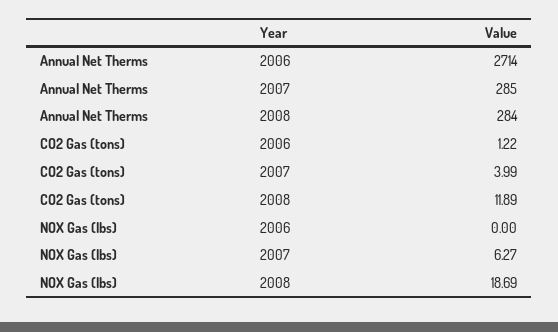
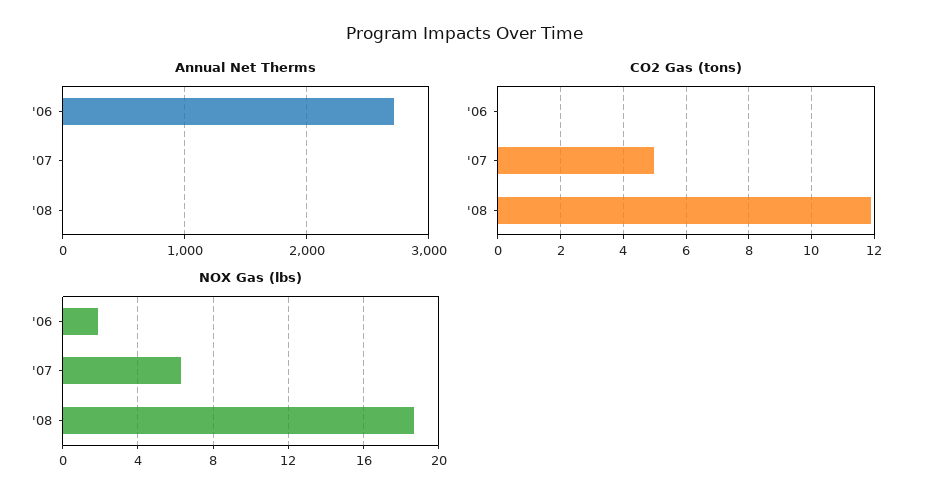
Annual Net Therms, 2007: 285 -> 0
Annual Net Therms, 2008: 284 -> 0
CO2 Gas (tons), 2006: 1.22 -> 0
CO2 Gas (tons), 2007: 3.99 -> 5
NOX Gas (lbs), 2006: 0 -> 2

